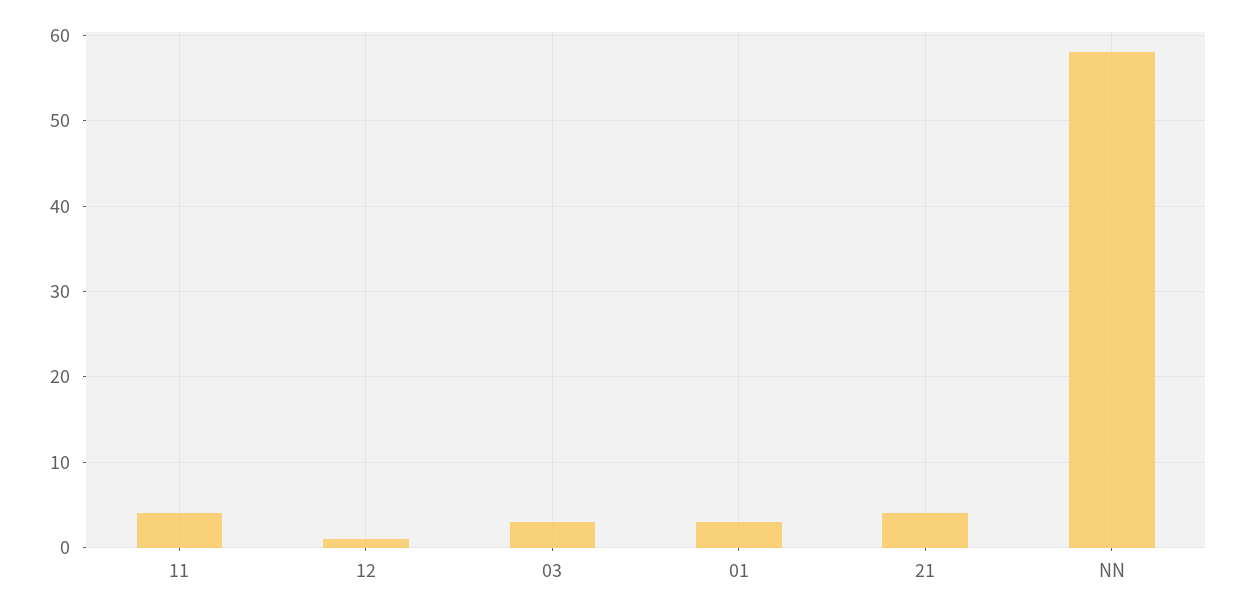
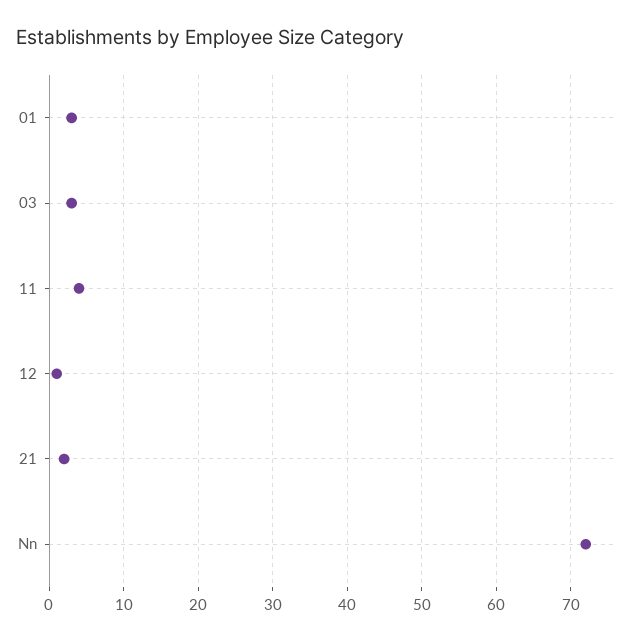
21: 4 -> 2
NN: 58 -> 72

